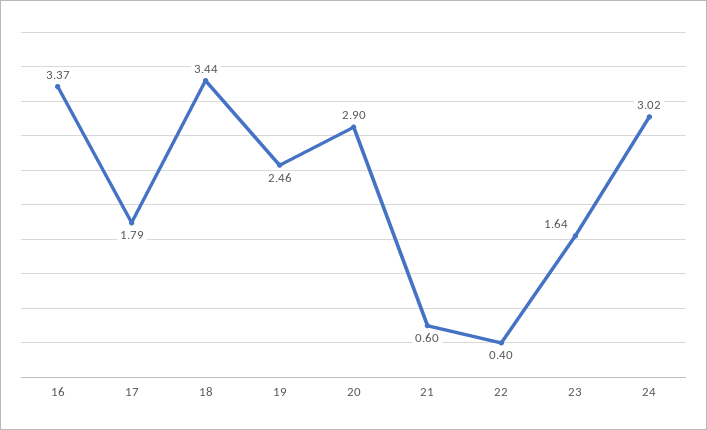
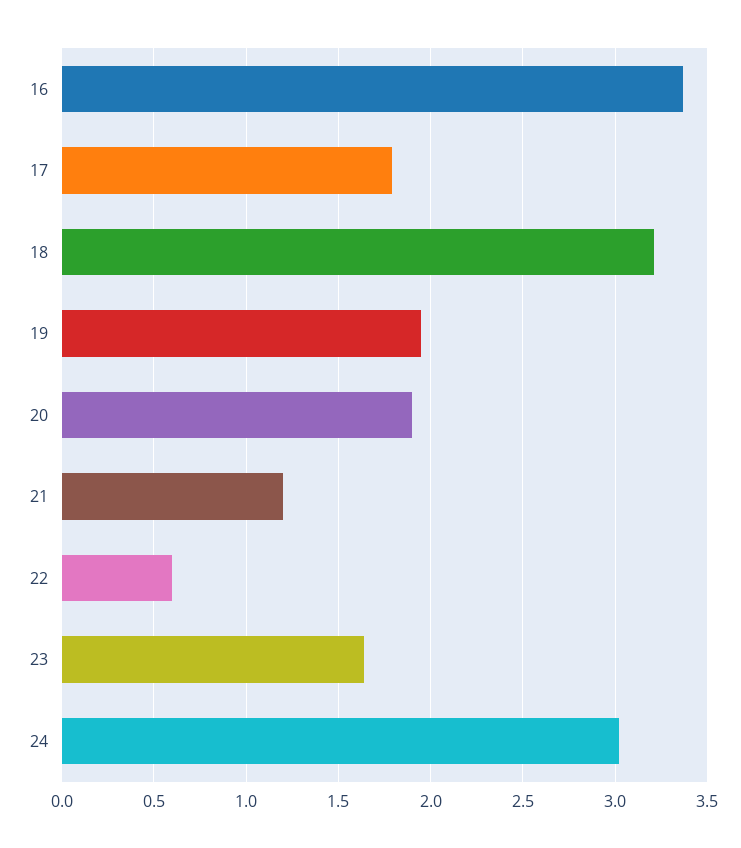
18: 3.44 -> 3.2
19: 2.46 -> 1.95
20: 2.9 -> 1.9
21: 0.6 -> 1.2
22: 0.4 -> 0.6

